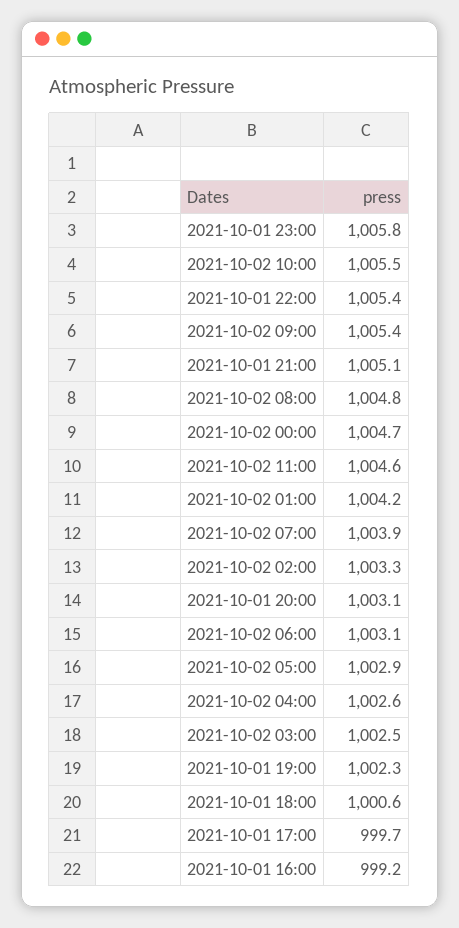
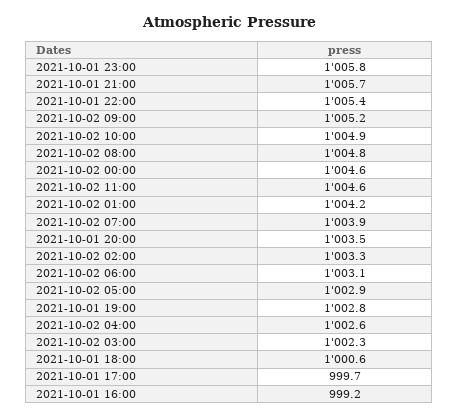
2021-10-02 10:00: 1005.5 -> 1004.9
2021-10-02 09:00: 1005.4 -> 1005.2
2021-10-01 21:00: 1005.1 -> 1005.7
2021-10-02 00:00: 1004.7 -> 1004.6
2021-10-01 20:00: 1003.1 -> 1003.5
2021-10-02 03:00: 1002.5 -> 1002.3
2021-10-01 19:00: 1002.3 -> 1002.8

